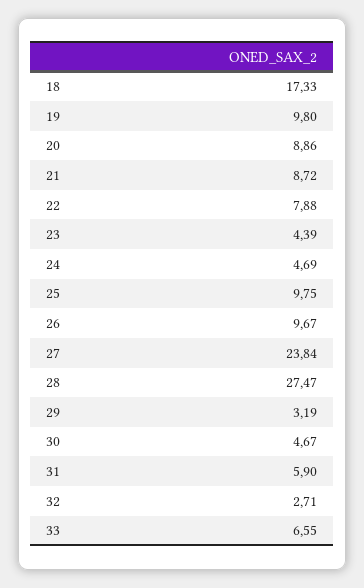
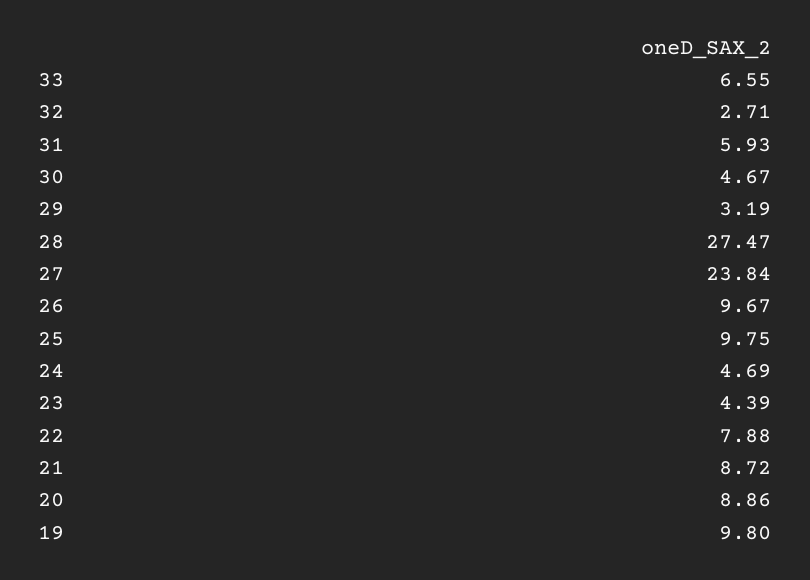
18: 17.33 -> none
31: 5.9 -> 5.93

